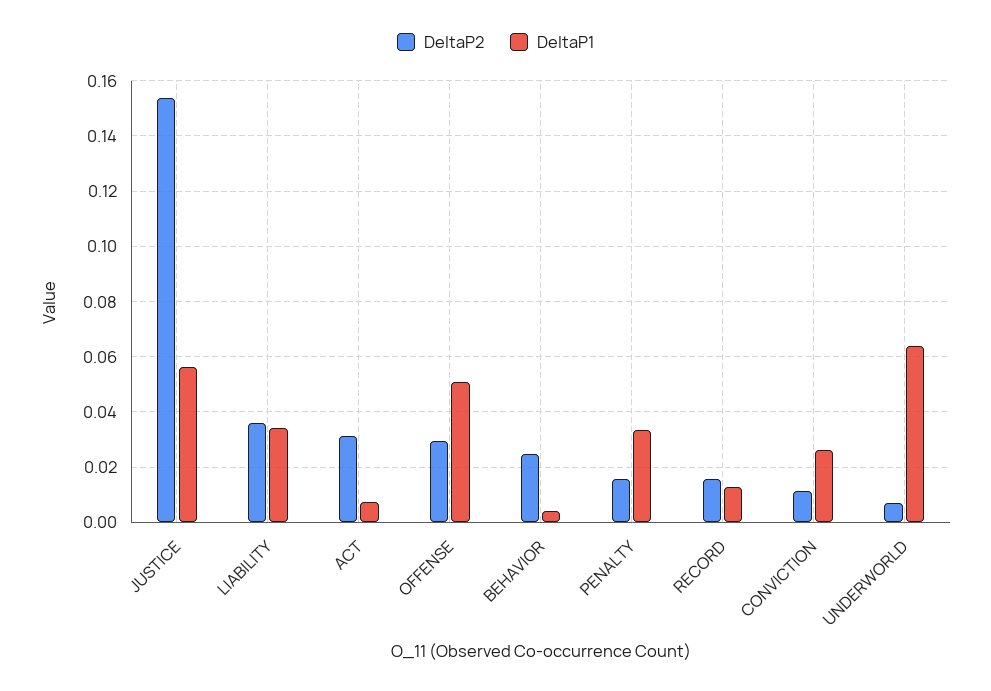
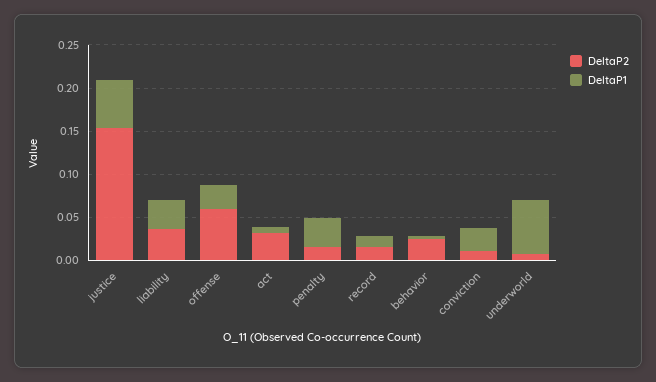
DeltaP2, OFFENSE: 0.03 -> 0.06
DeltaP1, OFFENSE: 0.05 -> 0.03

